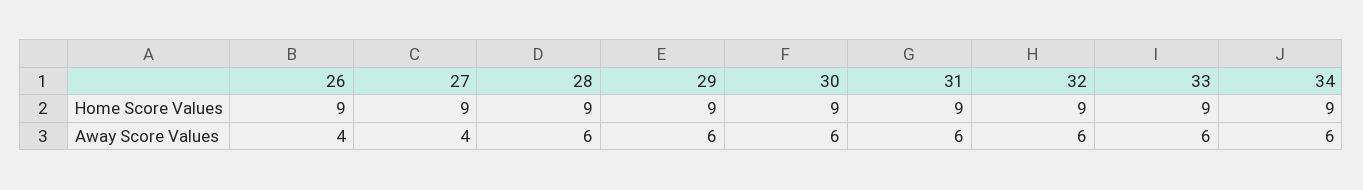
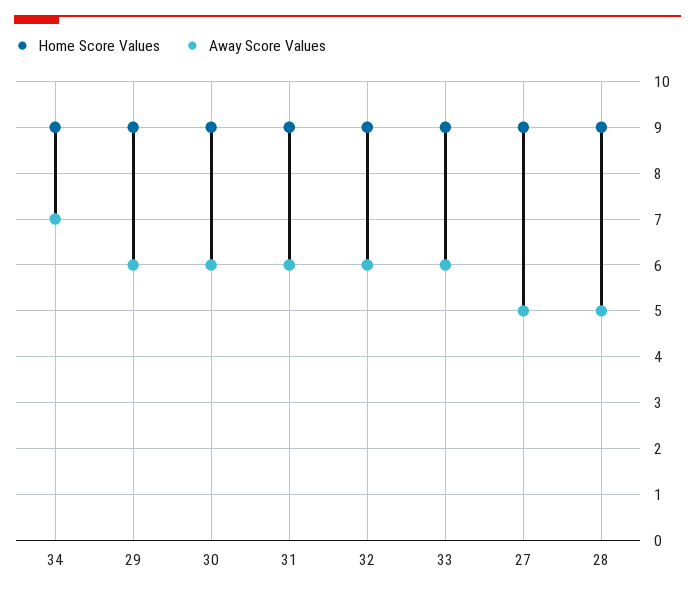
Home Score Values, 26: 9 -> none
Away Score Values, 26: 4 -> none
Away Score Values, 27: 4 -> 5
Away Score Values, 28: 6 -> 5
Away Score Values, 34: 6 -> 7

